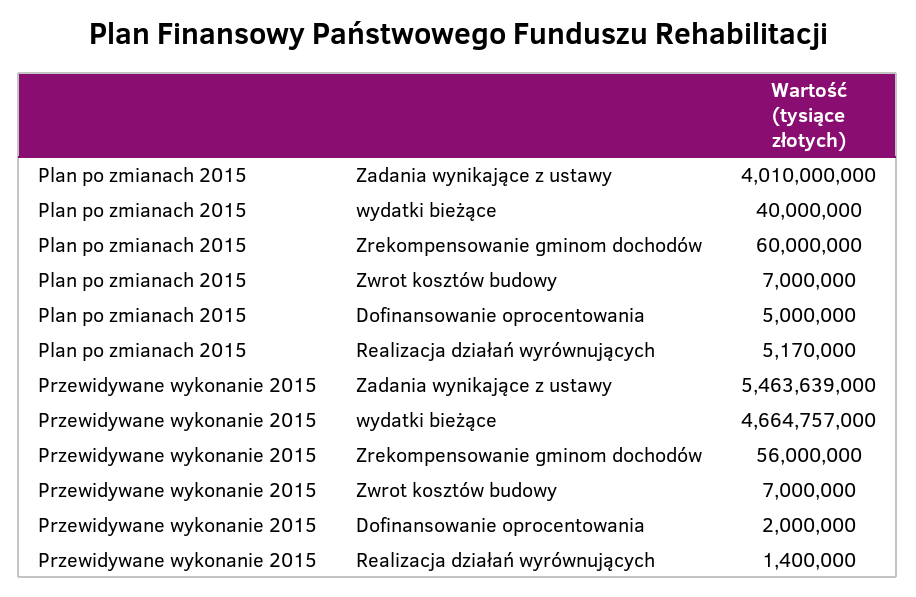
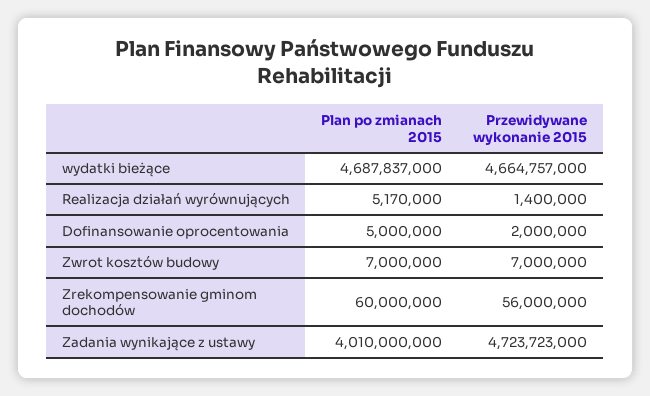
Plan po zmianach 2015, wydatki bieżące: 40000000 -> 4687837000
Przewidywane wykonanie 2015, Zadania wynikające z ustawy: 5463639000 -> 4723723000

